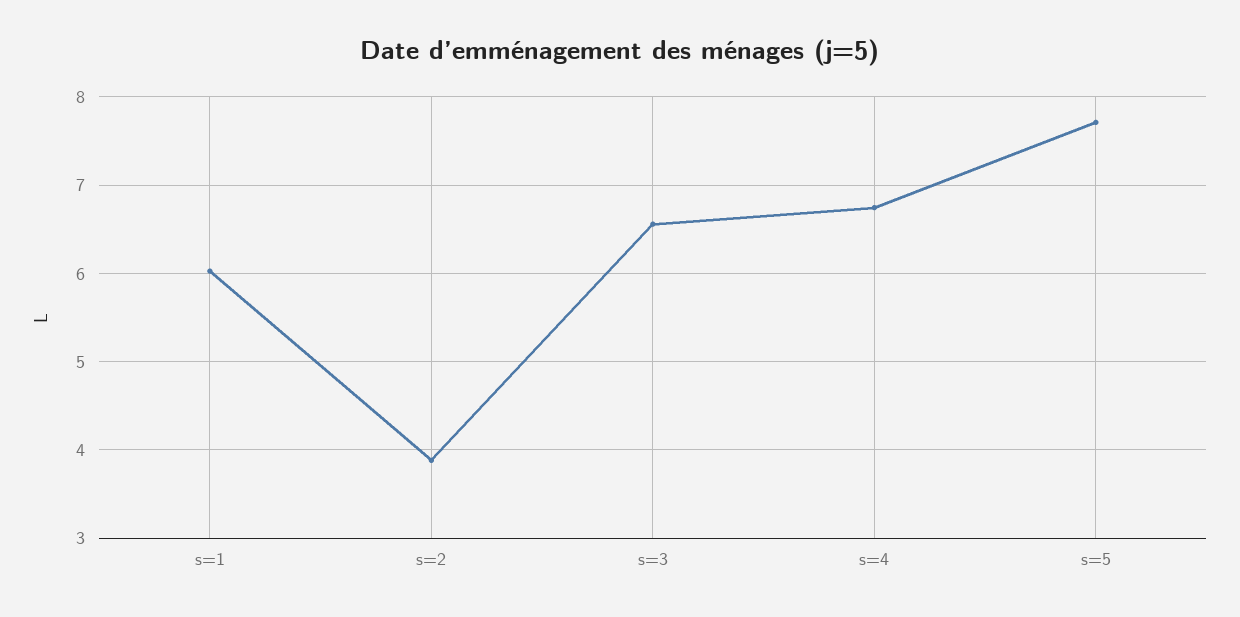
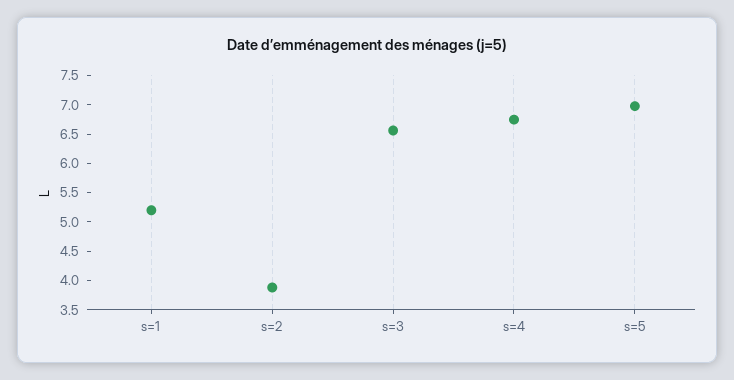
s=1: 6 -> 5.25
s=5: 7.7 -> 7

